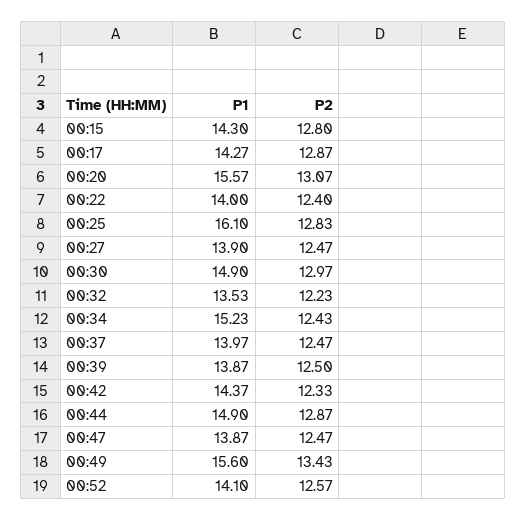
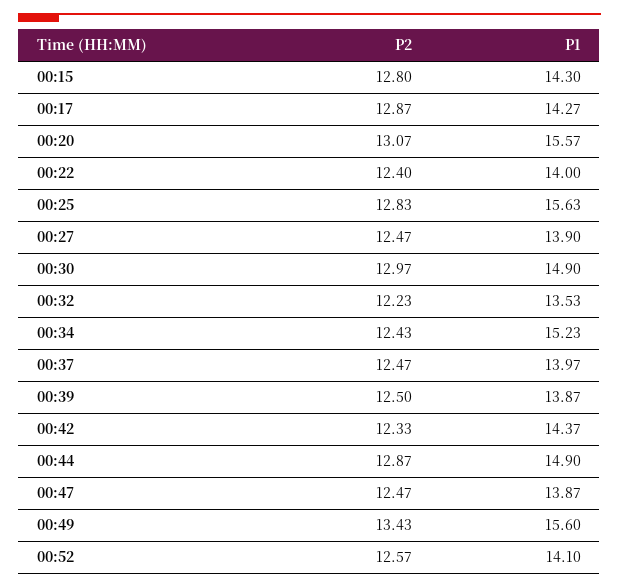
P1, 00:25: 16.1 -> 15.63

